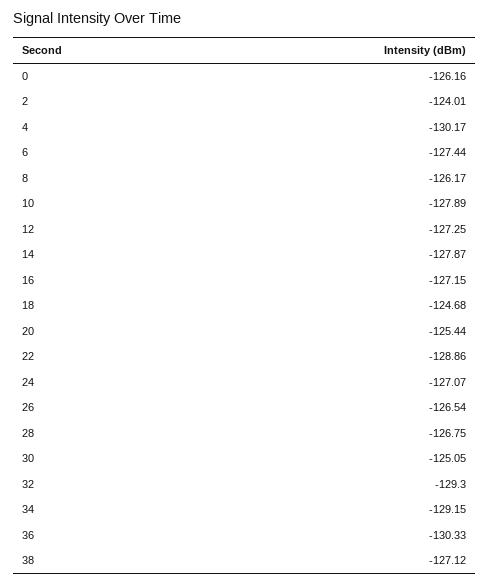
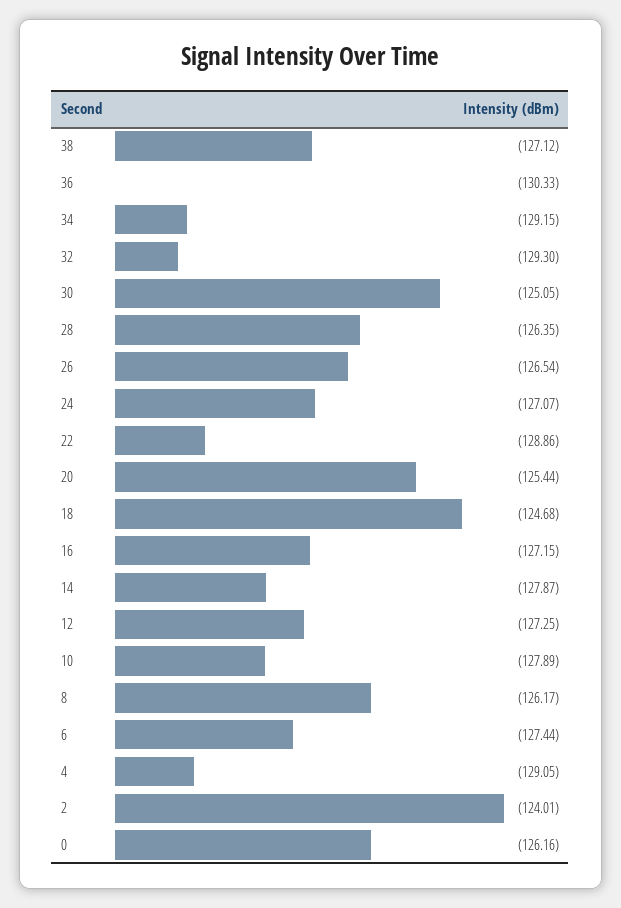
4: -130.17 -> -129.05
28: -126.75 -> -126.35

